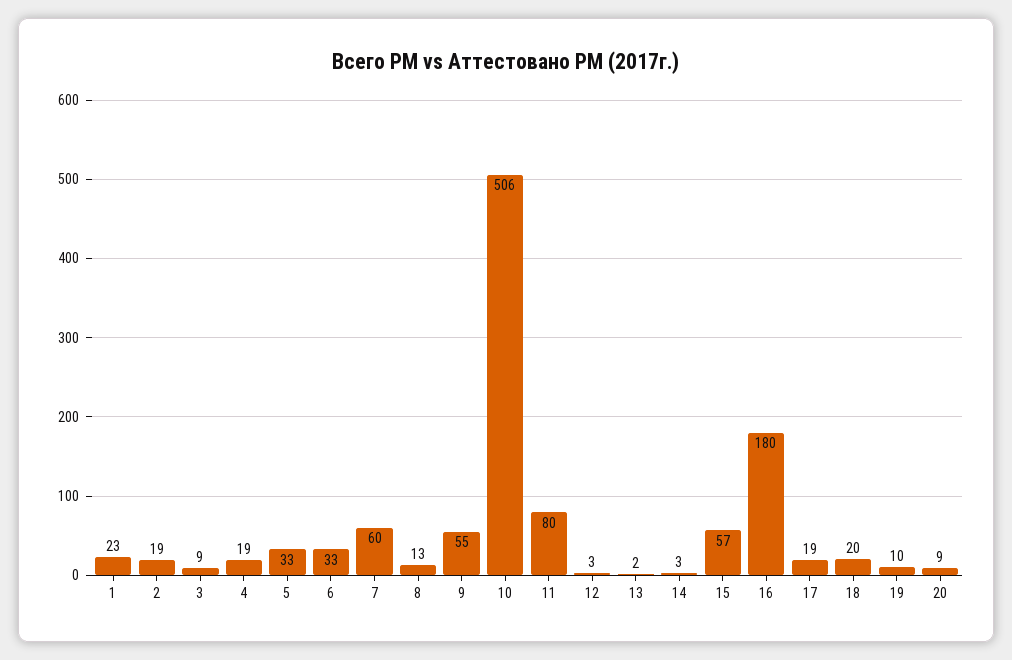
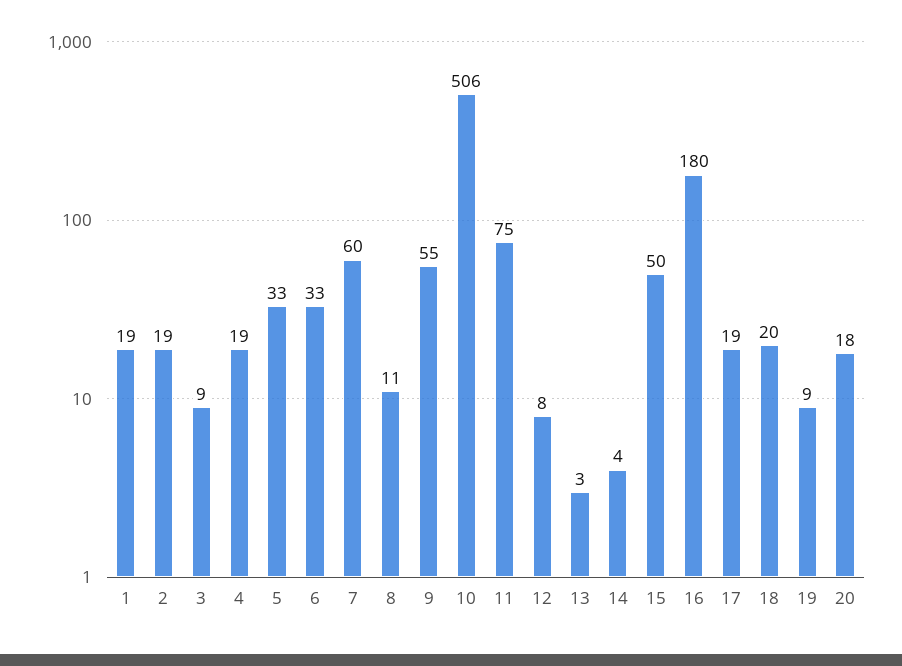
1: 23 -> 19
8: 13 -> 11
11: 80 -> 75
12: 3 -> 8
13: 2 -> 3
14: 3 -> 4
15: 57 -> 50
19: 10 -> 9
20: 9 -> 18

